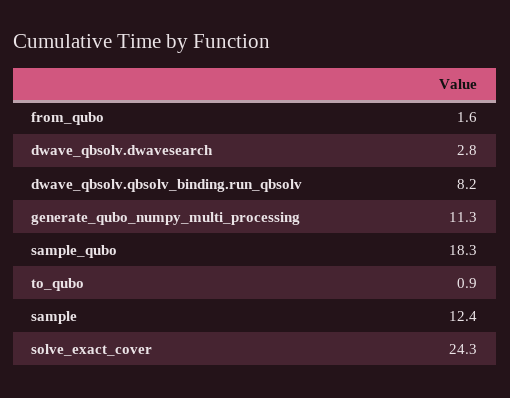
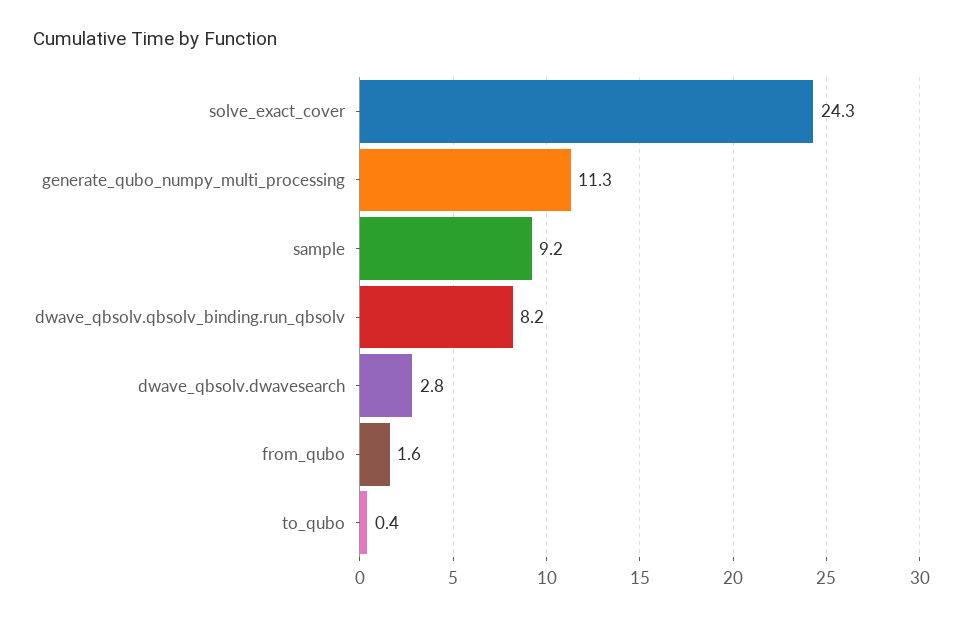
sample_qubo: 18.3 -> none
to_qubo: 0.9 -> 0.4
sample: 12.4 -> 9.2

